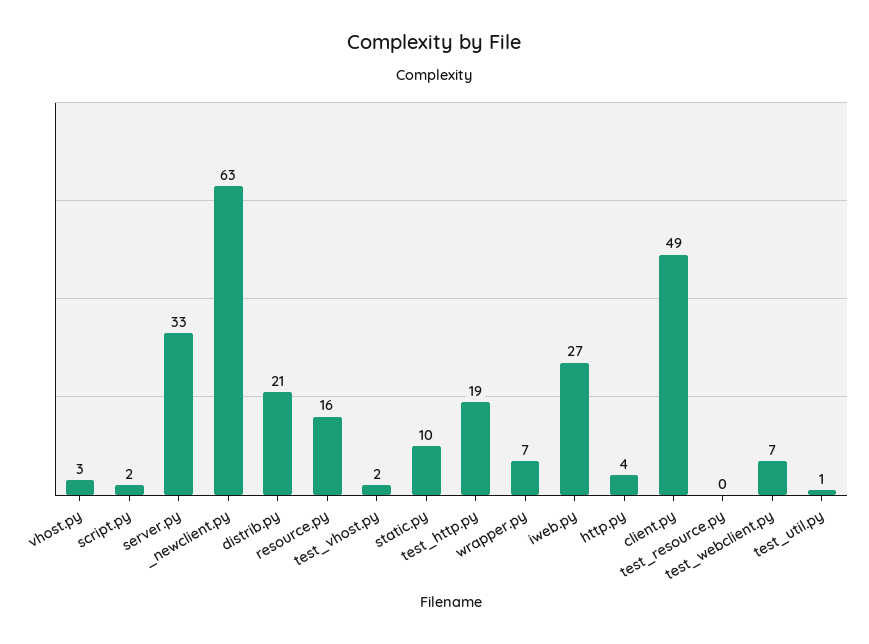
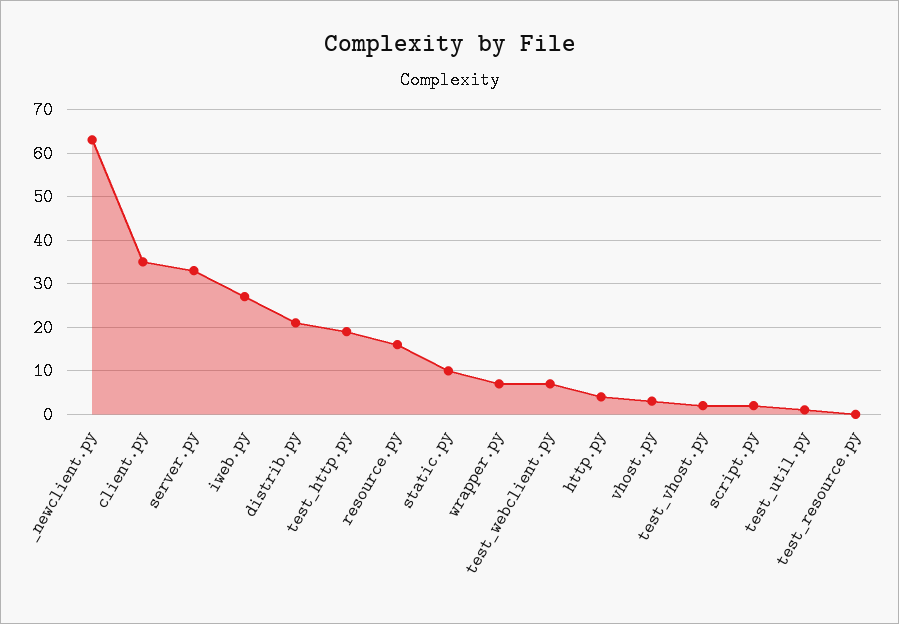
client.py: 49 -> 35

